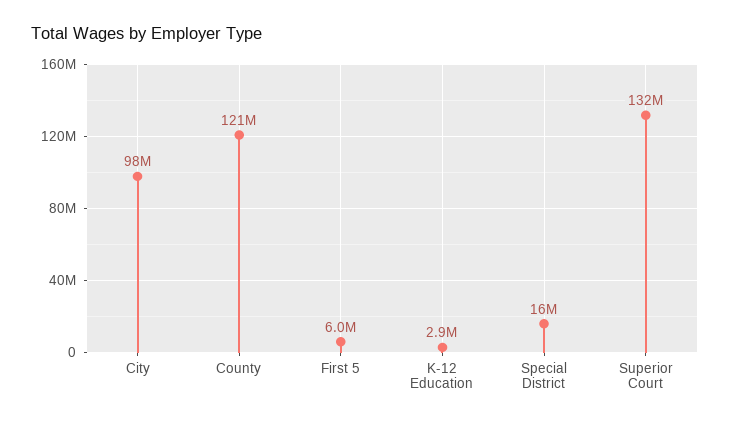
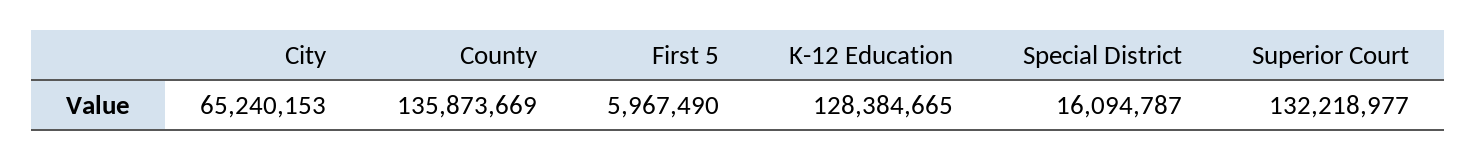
City: 98000000 -> 65240153
County: 121000000 -> 135873669
K-12 Education: 2900000 -> 128384665

